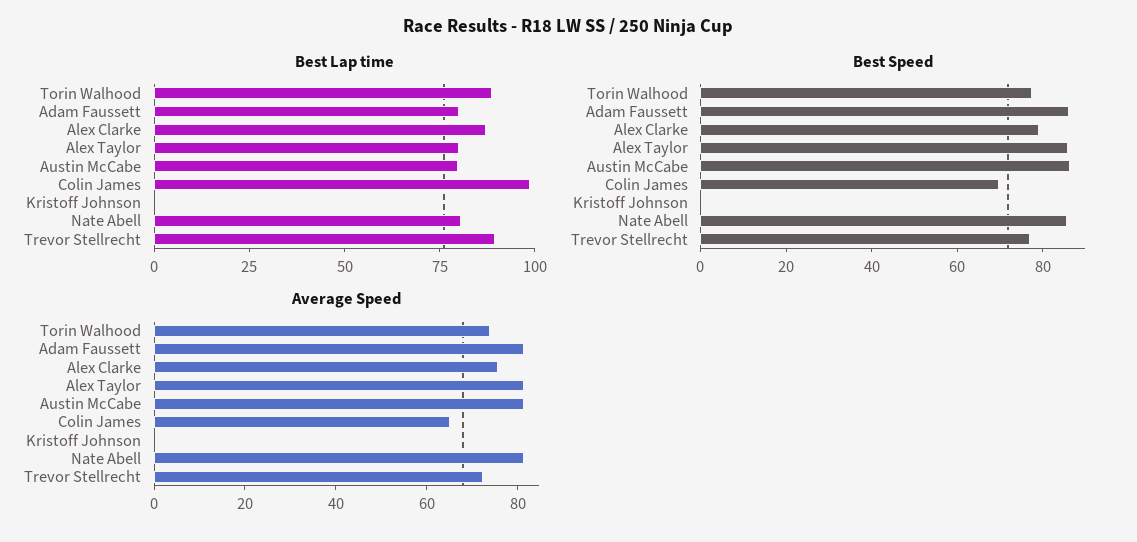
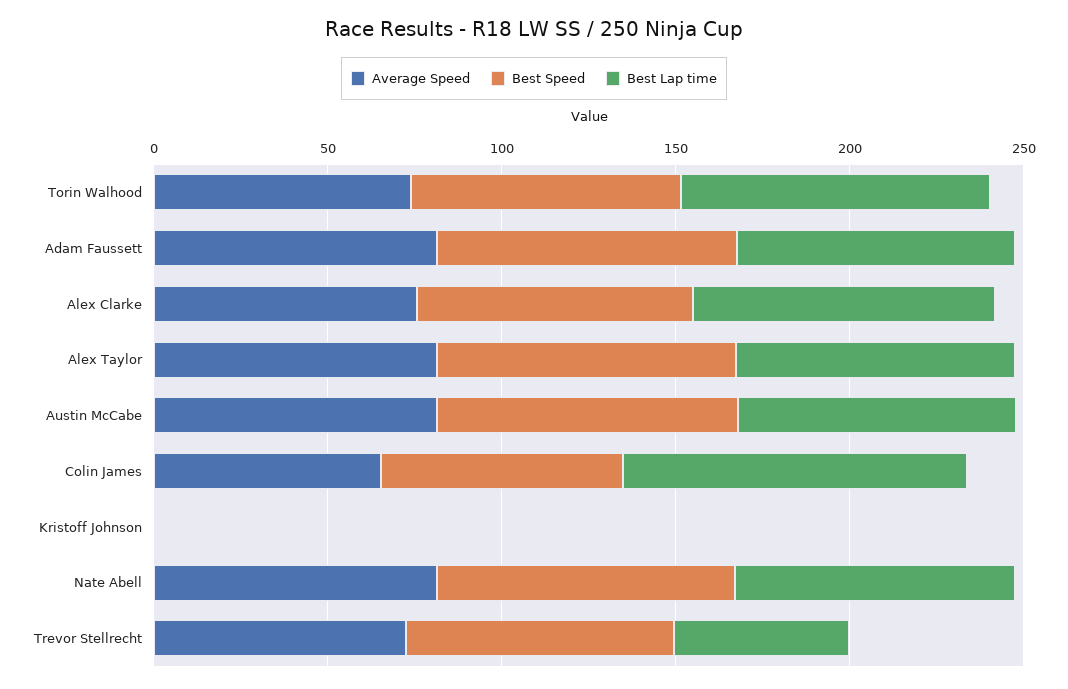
Best Lap time, Trevor Stellrecht: 90 -> 50

